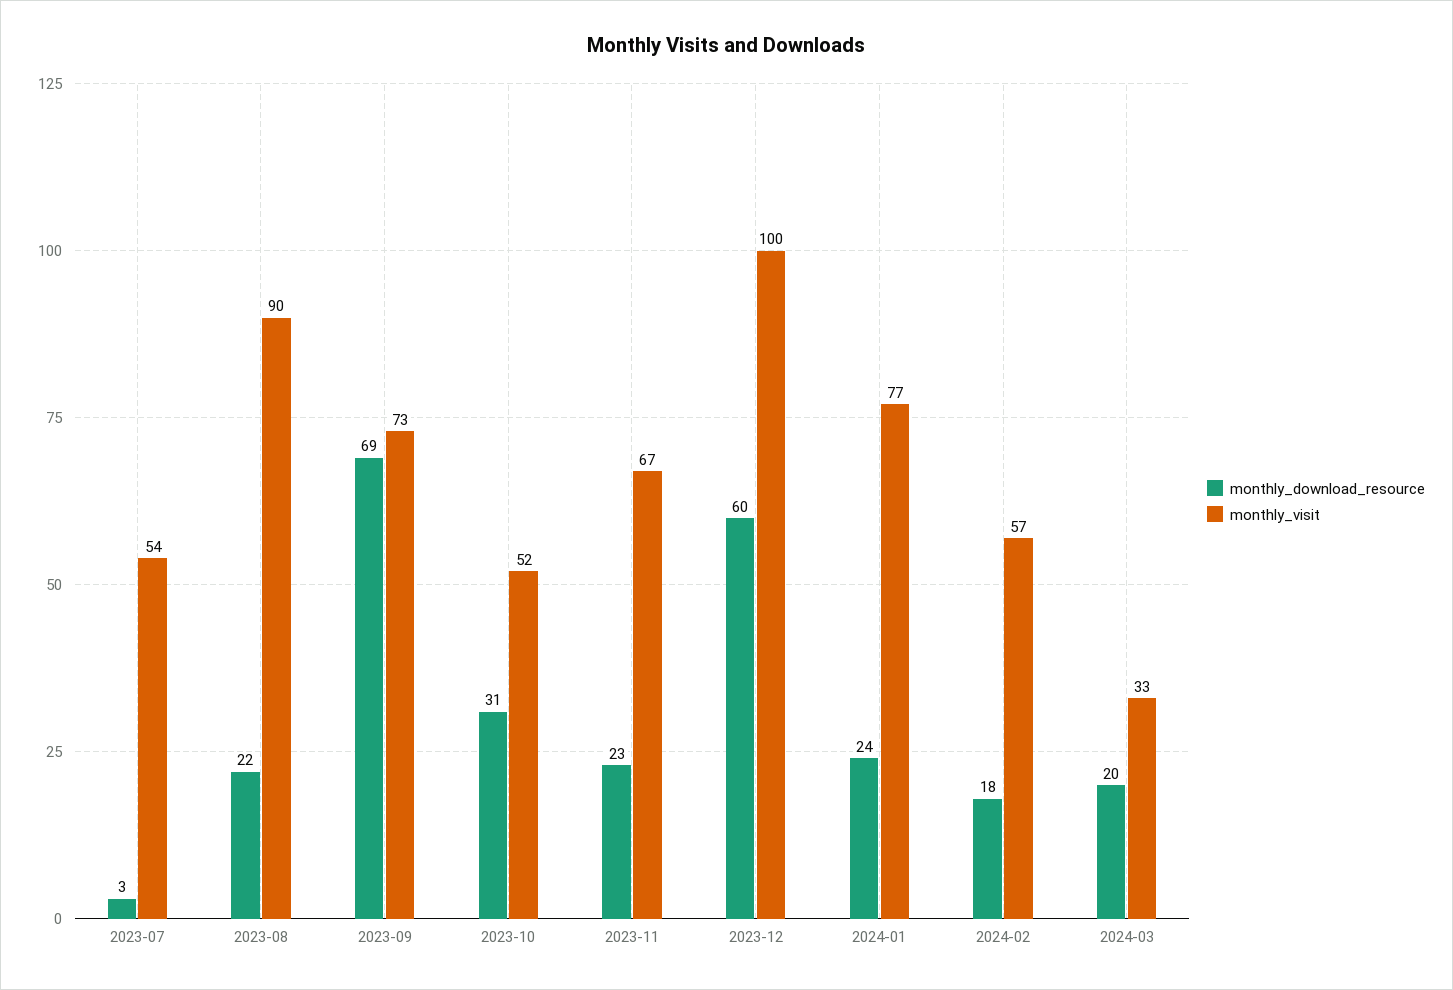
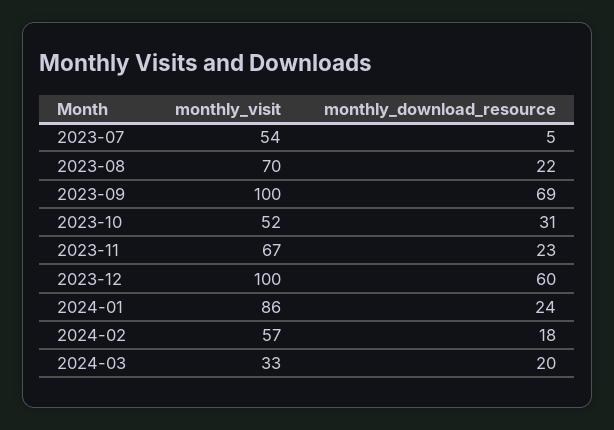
monthly_download_resource, 2023-07: 3 -> 5
monthly_visit, 2023-08: 90 -> 70
monthly_visit, 2023-09: 73 -> 100
monthly_visit, 2024-01: 77 -> 86

